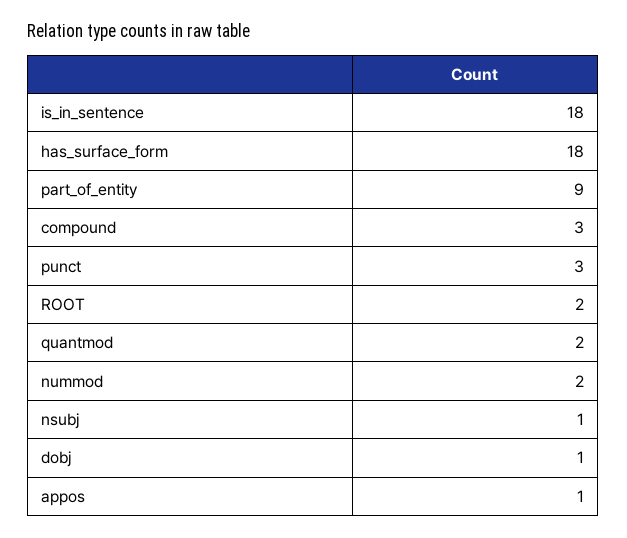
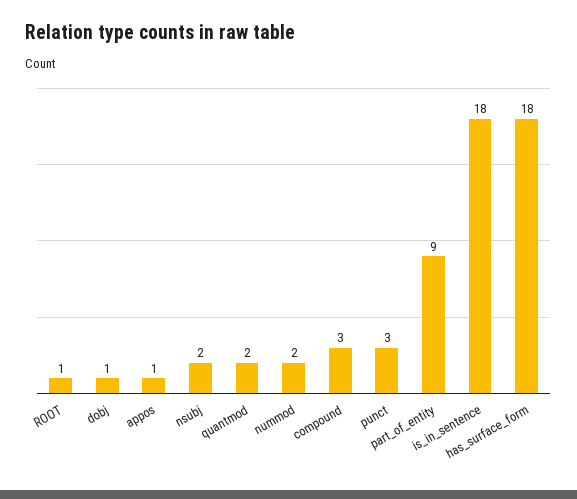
ROOT: 2 -> 1
nsubj: 1 -> 2

